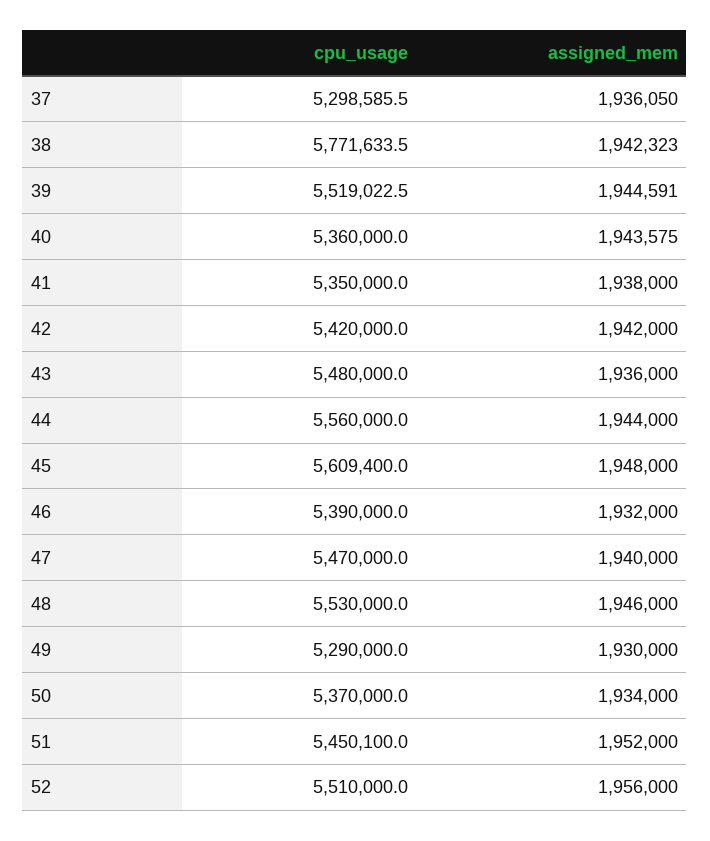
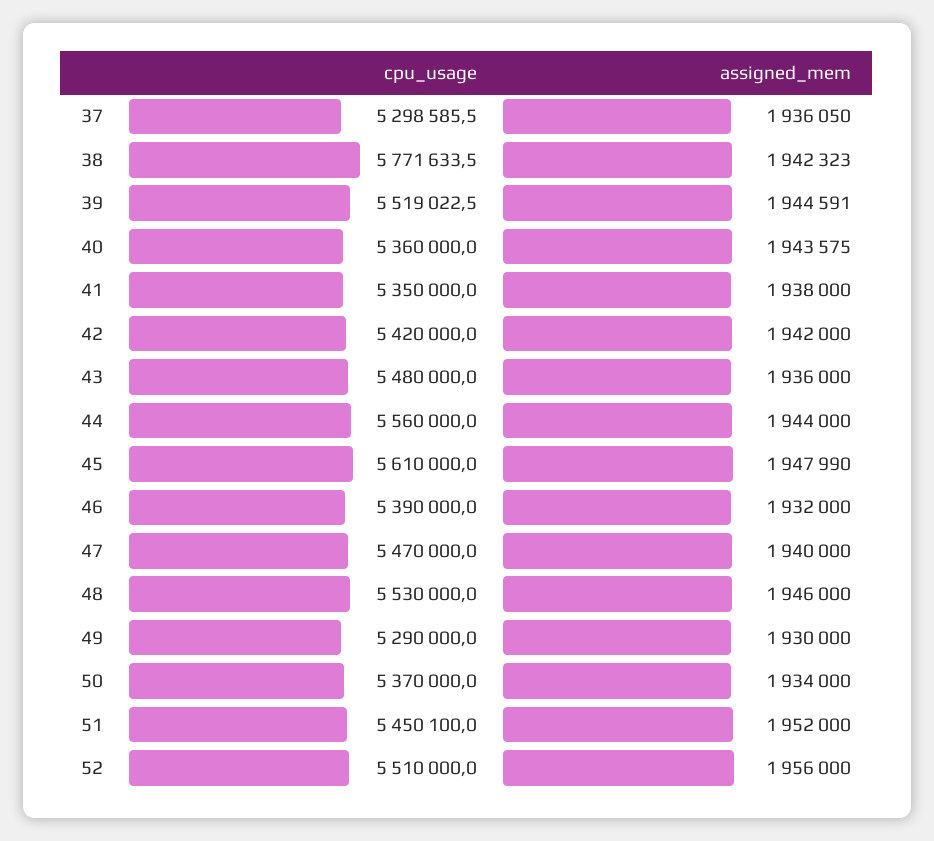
cpu_usage, 45: 5609400 -> 5610000
assigned_mem, 45: 1948000 -> 1947990

